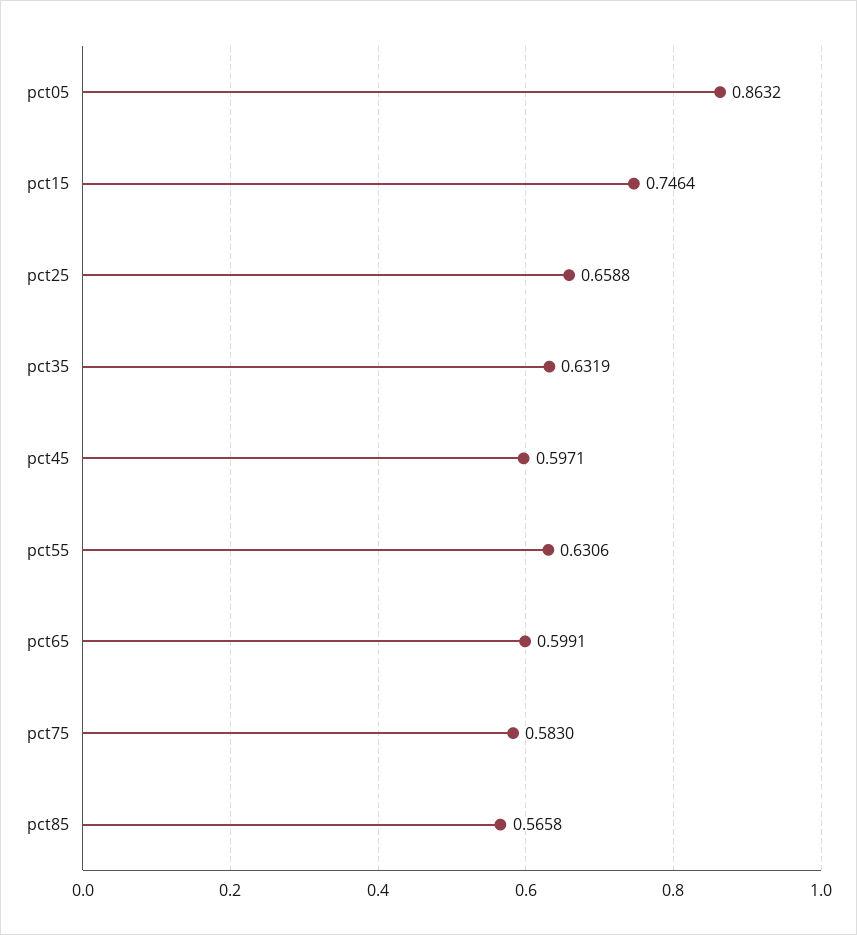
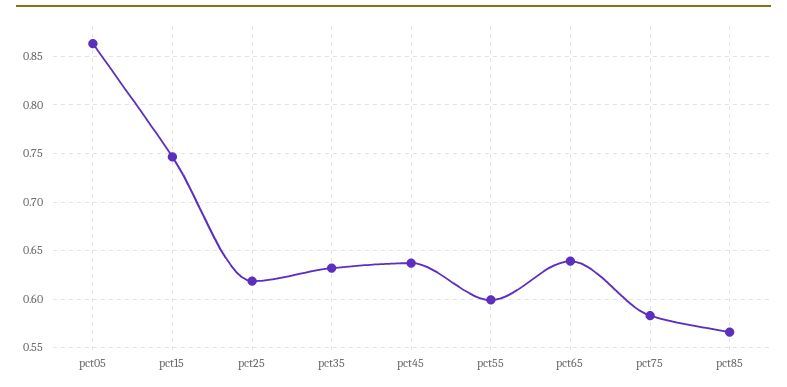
pct25: 0.6588 -> 0.62
pct45: 0.5971 -> 0.64
pct55: 0.6306 -> 0.6
pct65: 0.5991 -> 0.64

